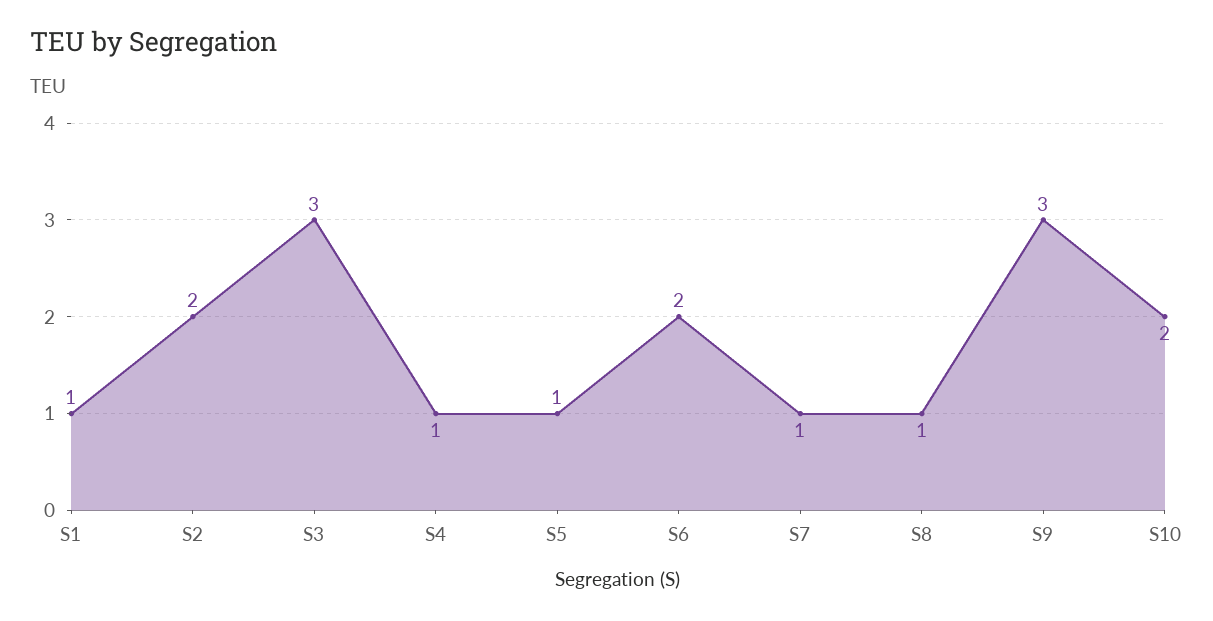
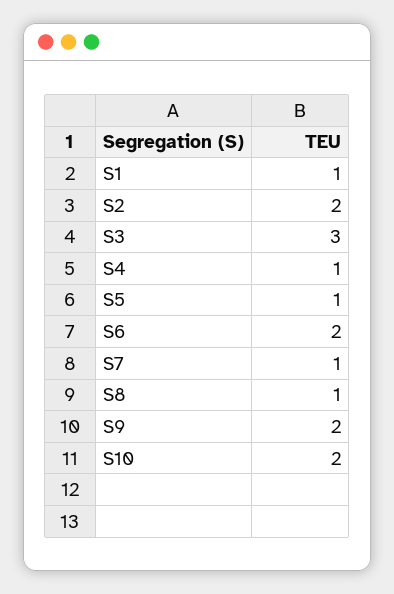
S9: 3 -> 2

